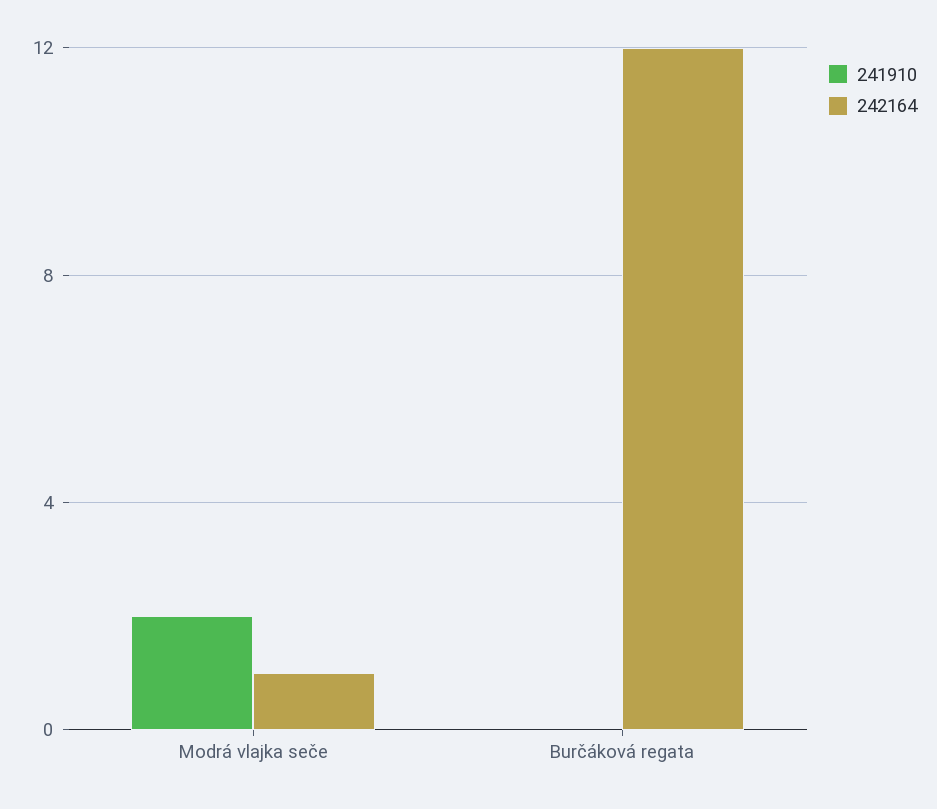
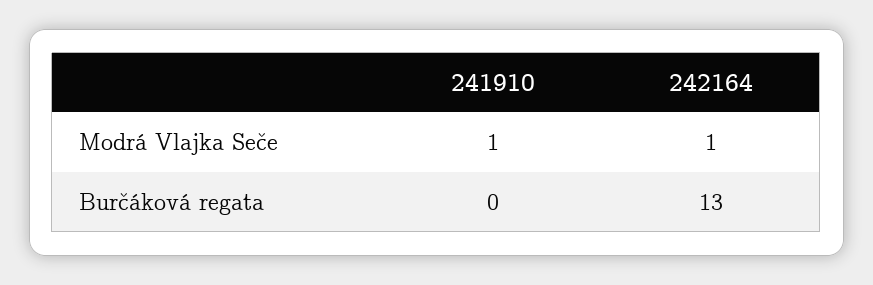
241910, Modrá vlajka seče: 2 -> 1
242164, Burčáková regata: 12 -> 13

